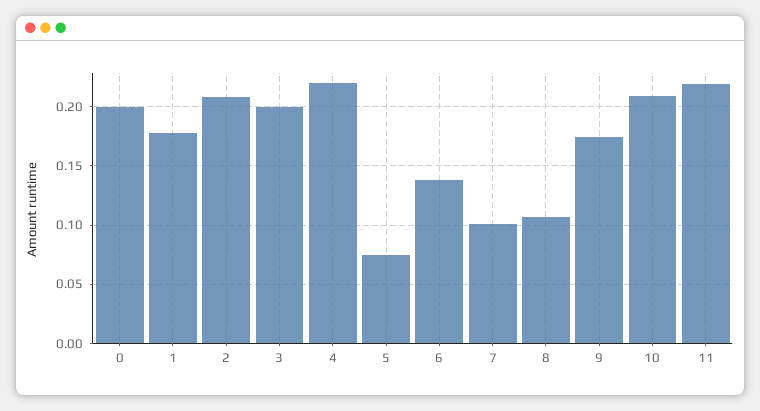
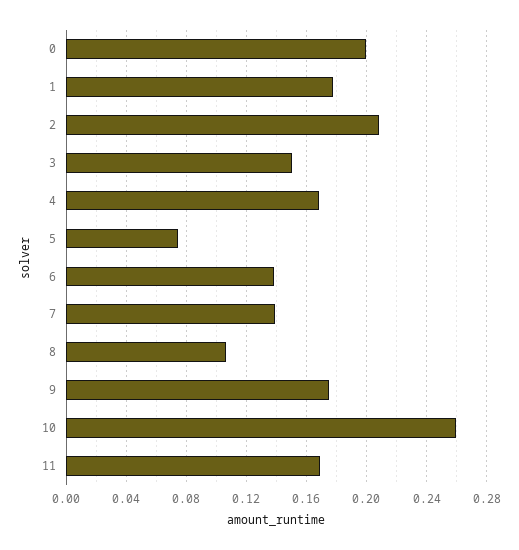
3: 0.2 -> 0.15
4: 0.22 -> 0.17
7: 0.1 -> 0.14
10: 0.21 -> 0.26
11: 0.22 -> 0.17

